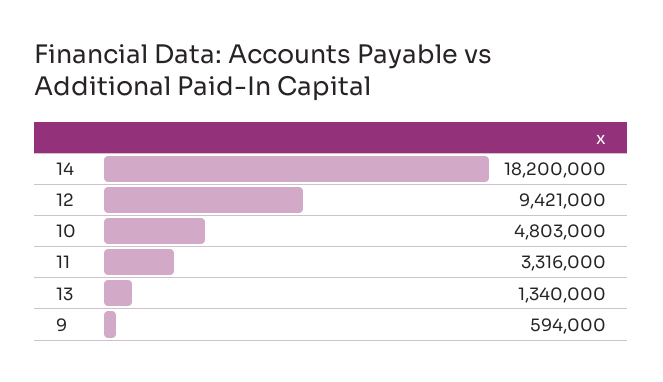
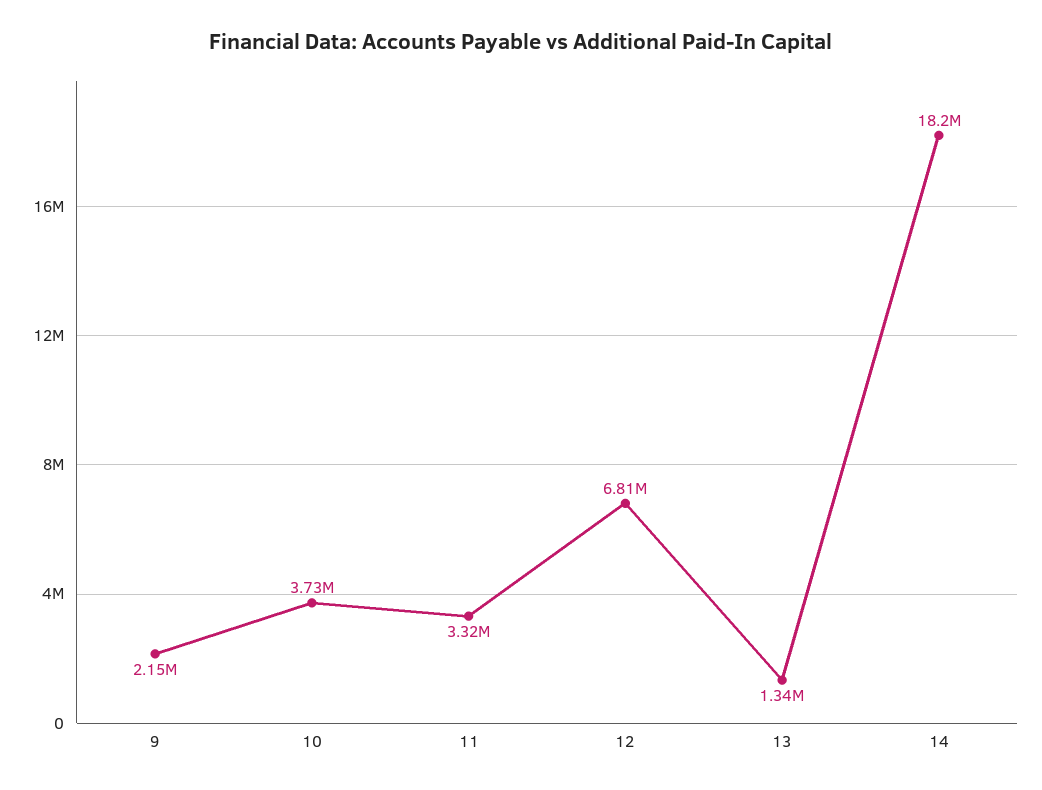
12: 9421000 -> 6810000
10: 4803000 -> 3730000
9: 594000 -> 2150000

